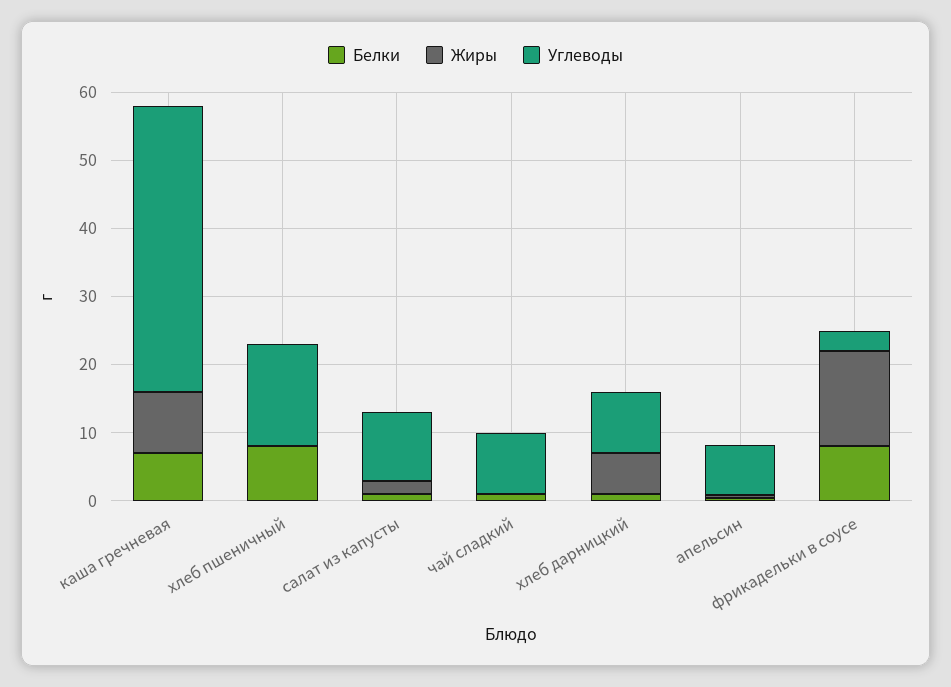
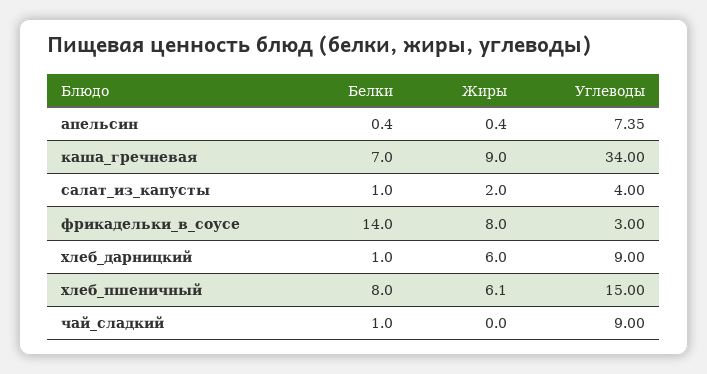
Углеводы, каша гречневая: 42 -> 34
Жиры, хлеб пшеничный: 0 -> 6.1
Углеводы, салат из капусты: 10 -> 4
Белки, фрикадельки в соусе: 8 -> 14
Жиры, фрикадельки в соусе: 14 -> 8

